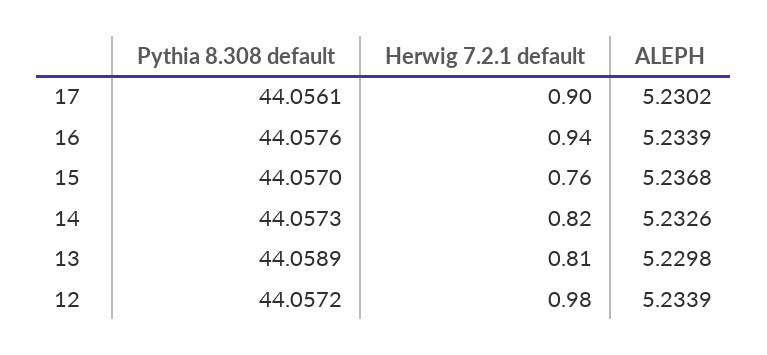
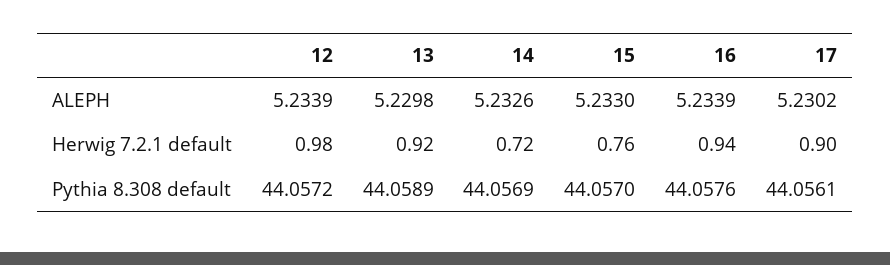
ALEPH, 15: 5.2368 -> 5.233
Pythia 8.308 default, 14: 44.0573 -> 44.0569
Herwig 7.2.1 default, 14: 0.82 -> 0.72
Herwig 7.2.1 default, 13: 0.81 -> 0.92

